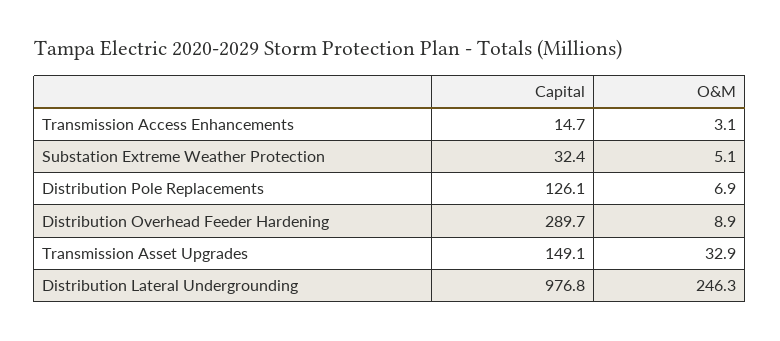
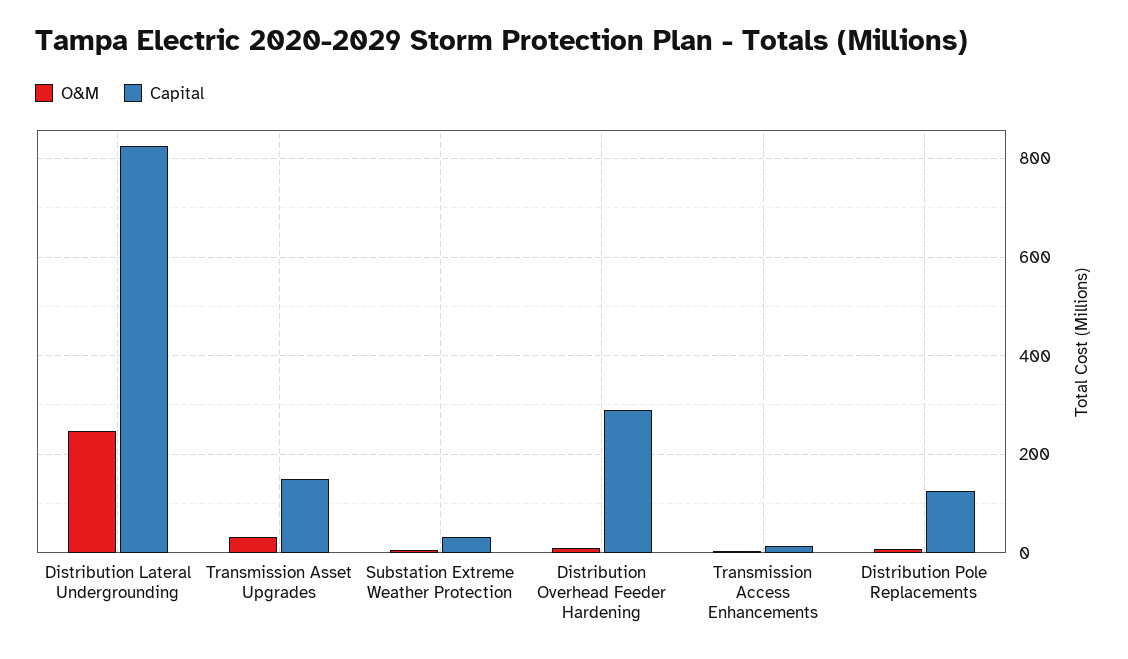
Capital, Distribution Lateral Undergrounding: 976.8 -> 820

